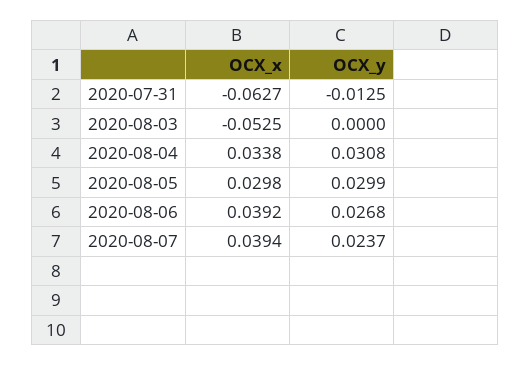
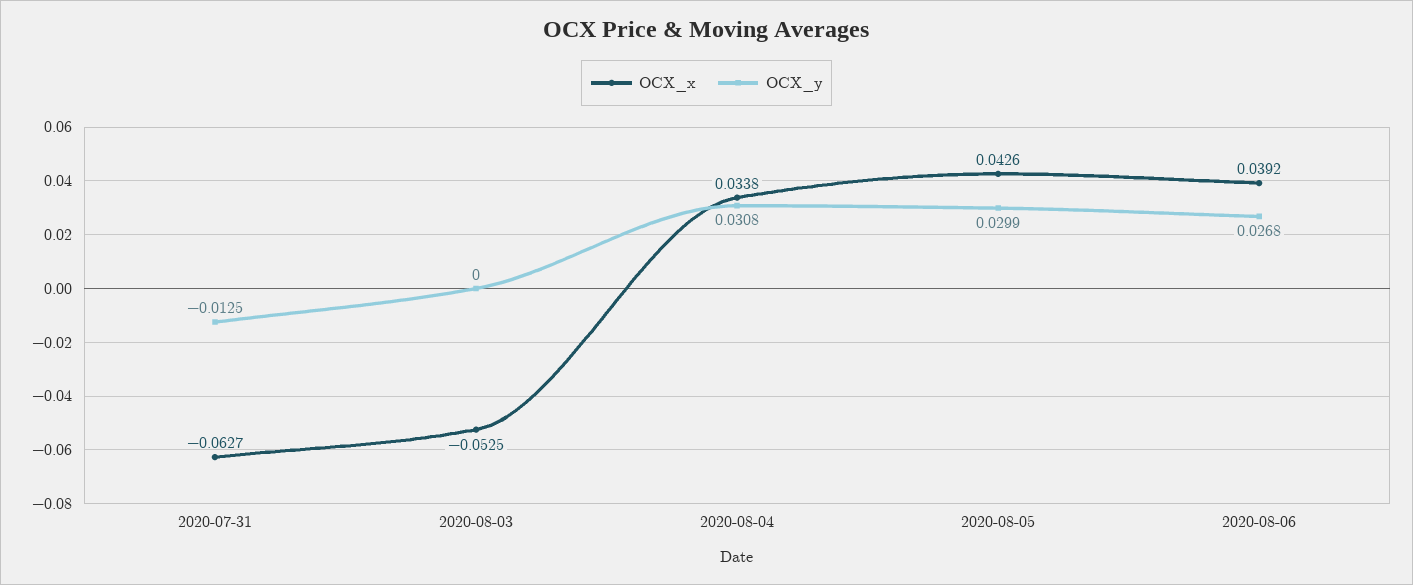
OCX_x, 2020-08-05: 0.0298 -> 0.0426
OCX_x, 2020-08-07: 0.0394 -> none
OCX_y, 2020-08-07: 0.0237 -> none

